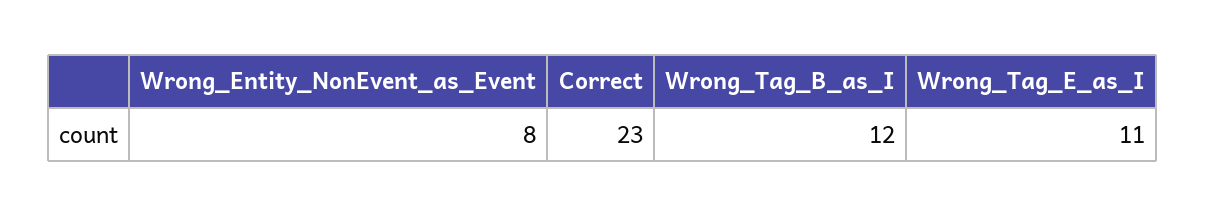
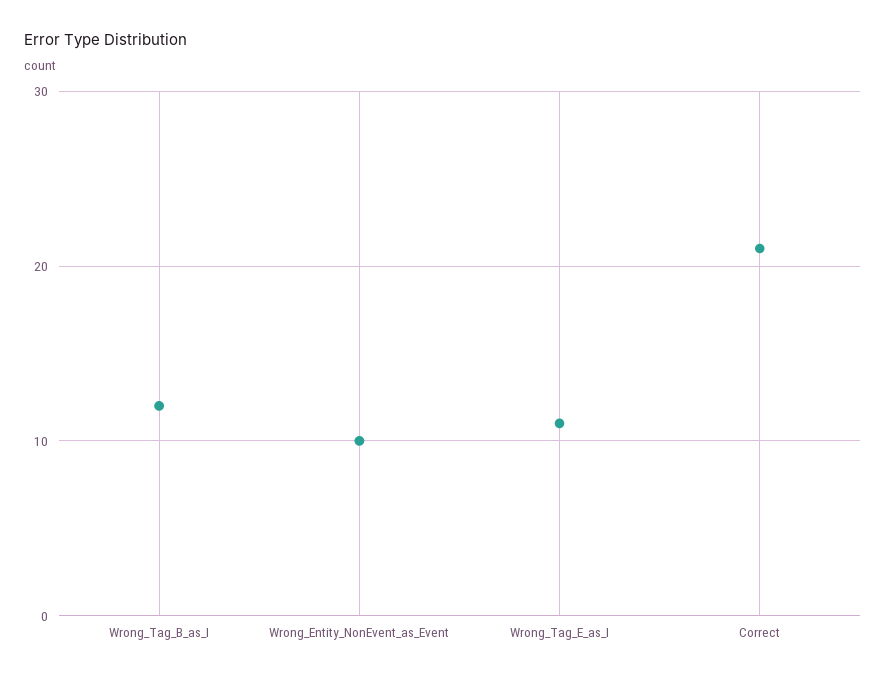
Wrong_Entity_NonEvent_as_Event: 8 -> 10
Correct: 23 -> 21

